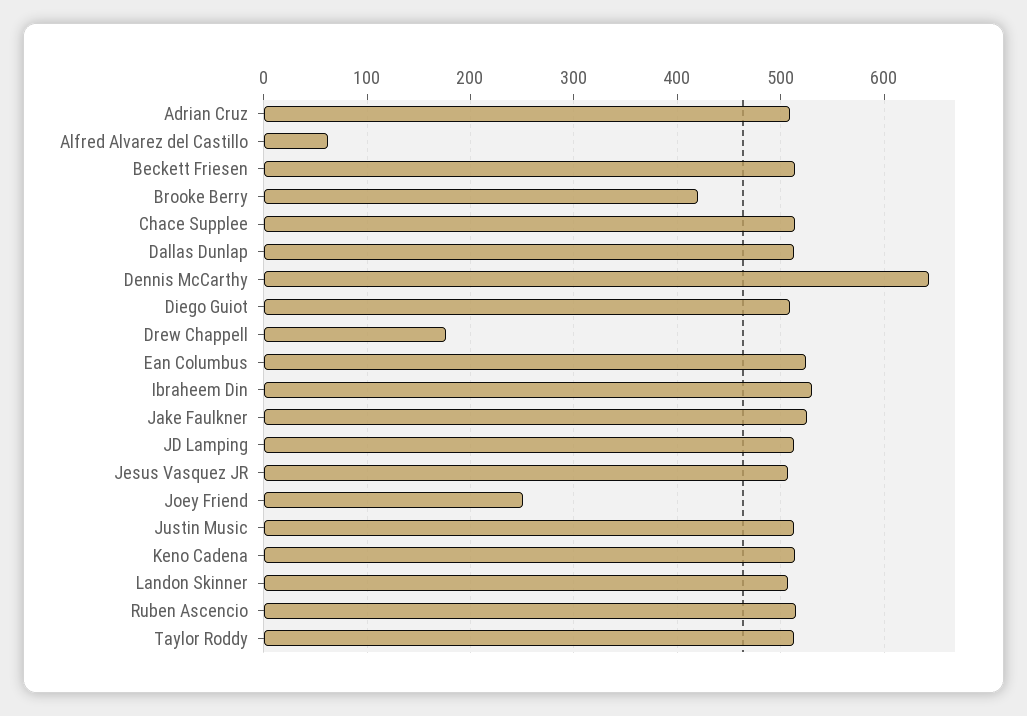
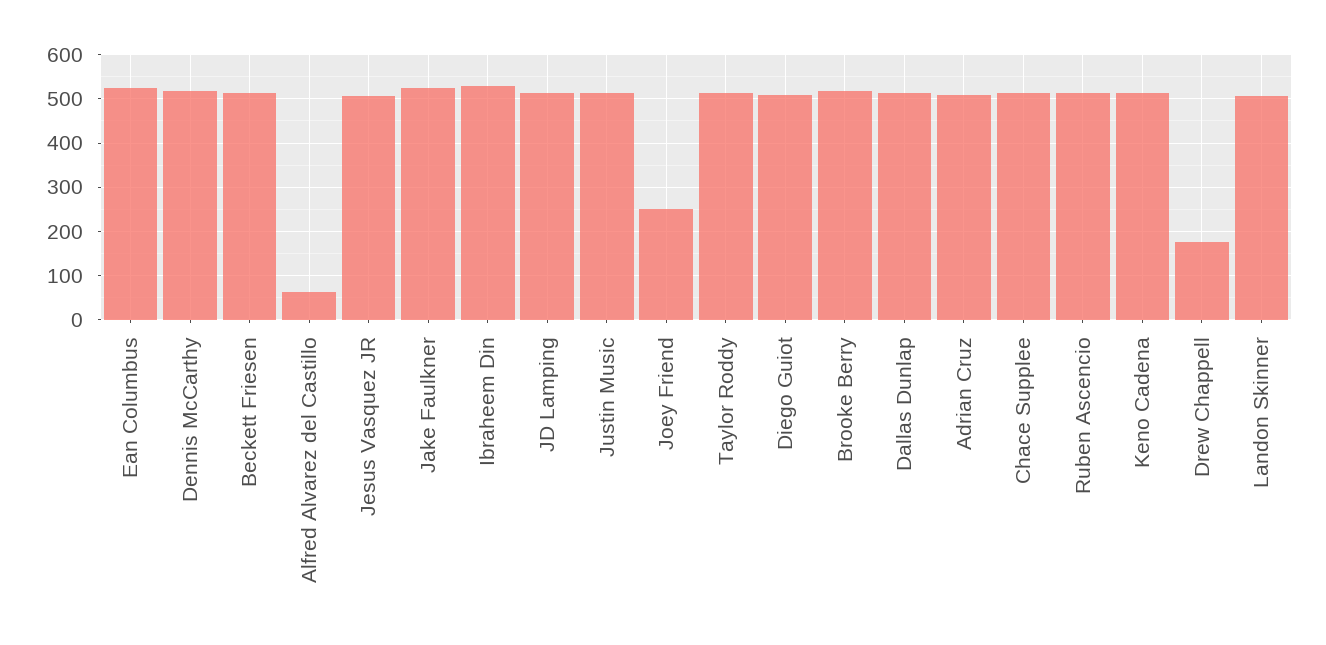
Brooke Berry: 420 -> 520
Dennis McCarthy: 640 -> 520

